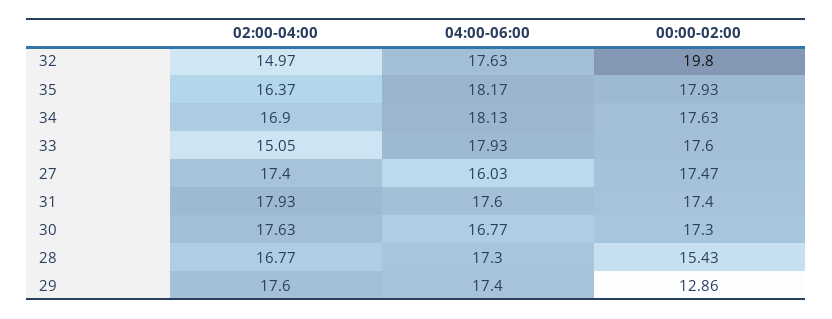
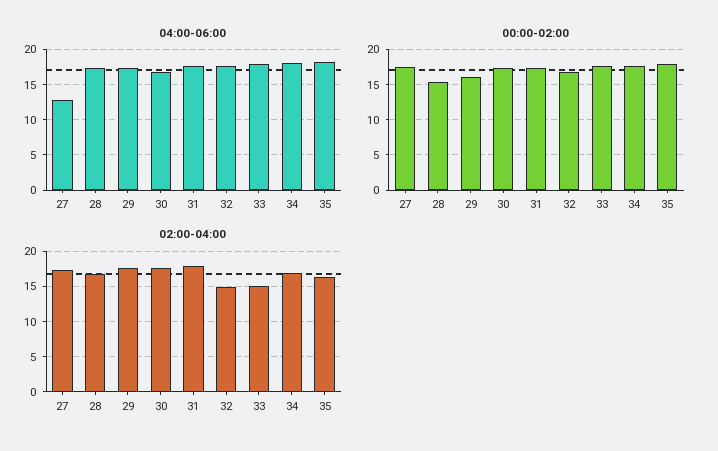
00:00-02:00, 32: 19.8 -> 17
04:00-06:00, 27: 16.03 -> 13
00:00-02:00, 29: 12.86 -> 16

